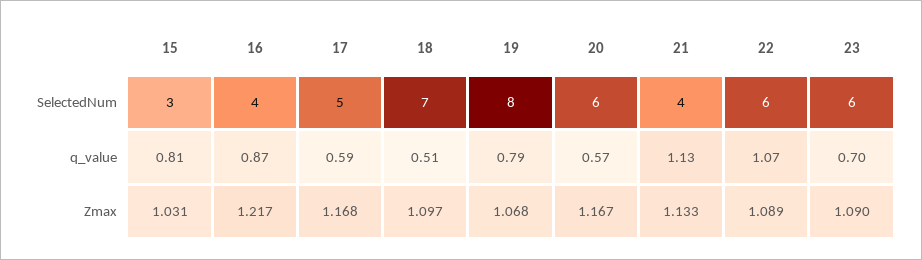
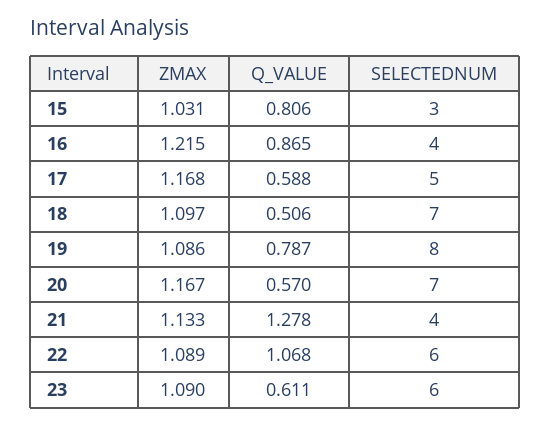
20, SelectedNum: 6 -> 7
21, q_value: 1.13 -> 1.278
23, q_value: 0.7 -> 0.611
16, Zmax: 1.217 -> 1.215
19, Zmax: 1.068 -> 1.086

